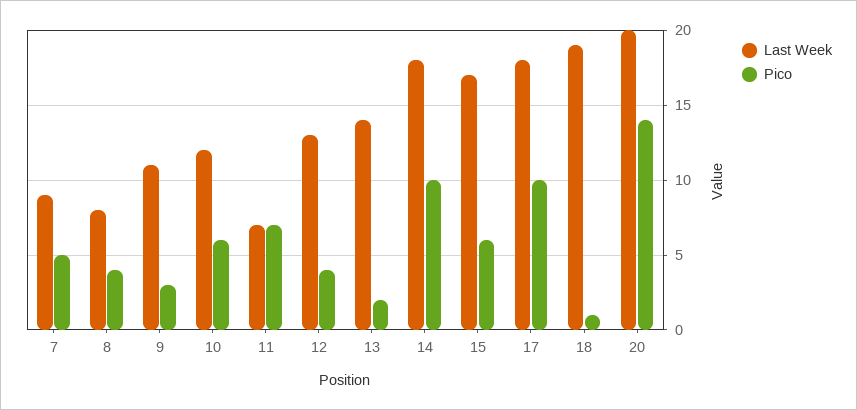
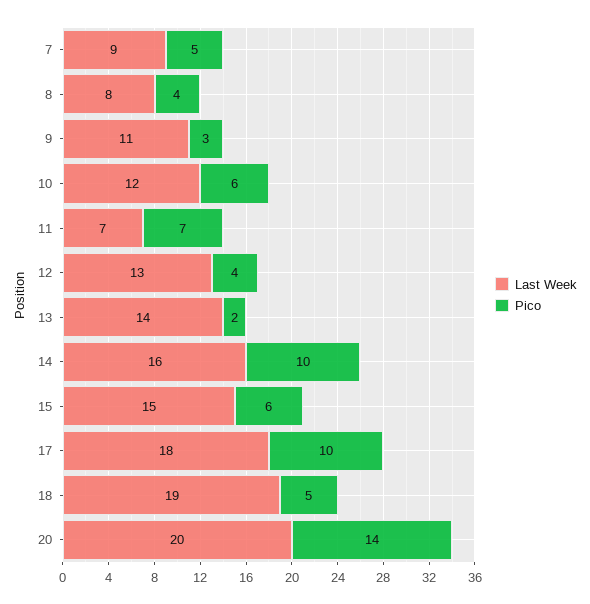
Last Week, 14: 18 -> 16
Last Week, 15: 17 -> 15
Pico, 18: 1 -> 5

